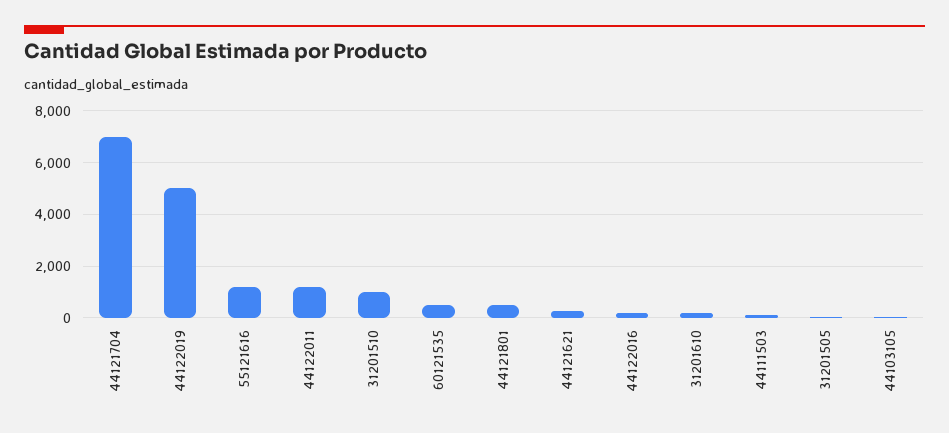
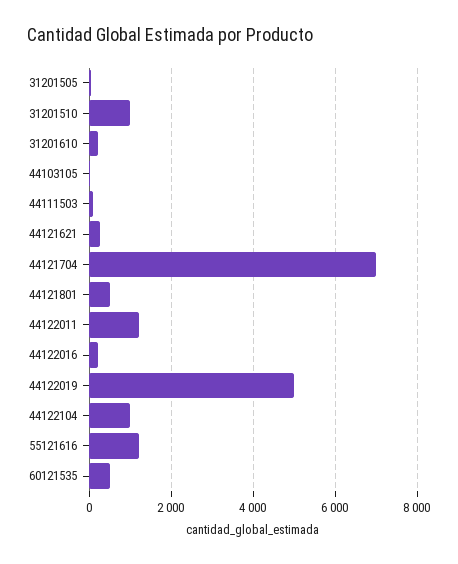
44122104: none -> 1000

